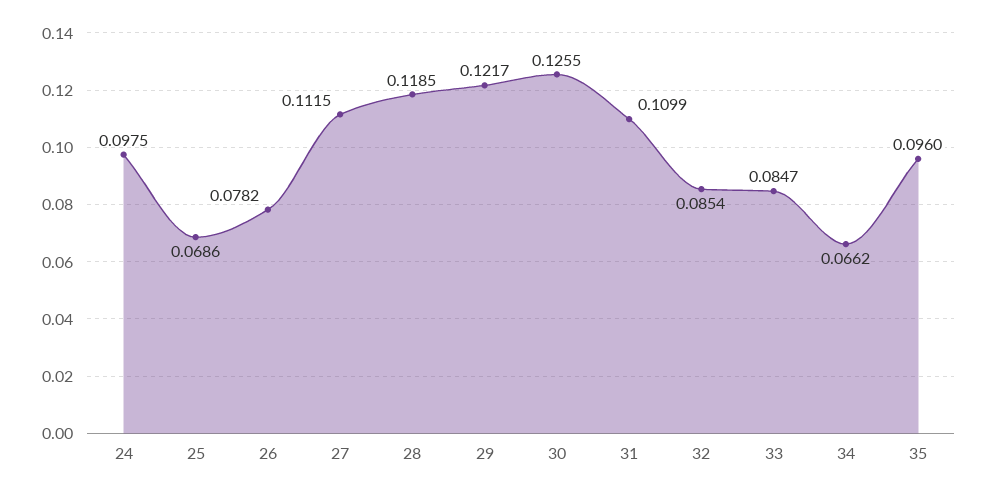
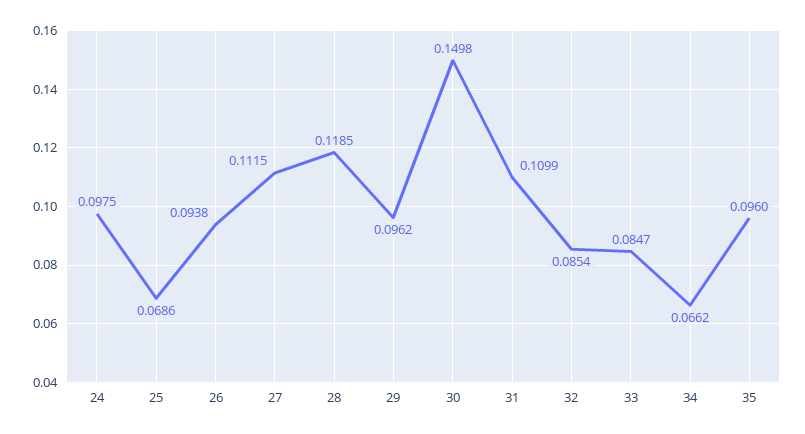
26: 0.0782 -> 0.0938
29: 0.1217 -> 0.0962
30: 0.1255 -> 0.1498

